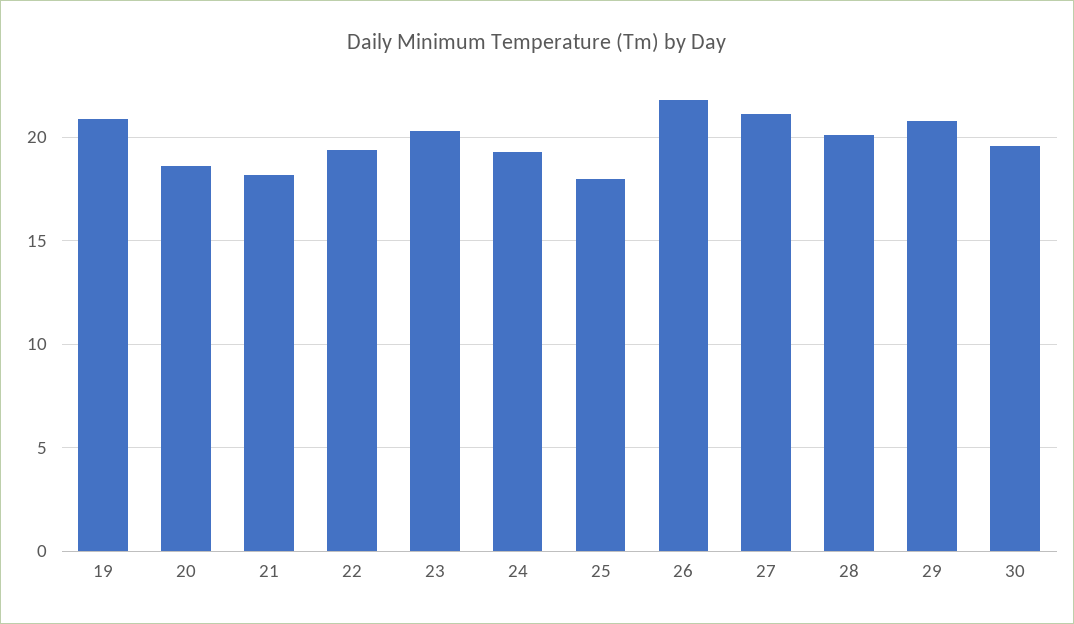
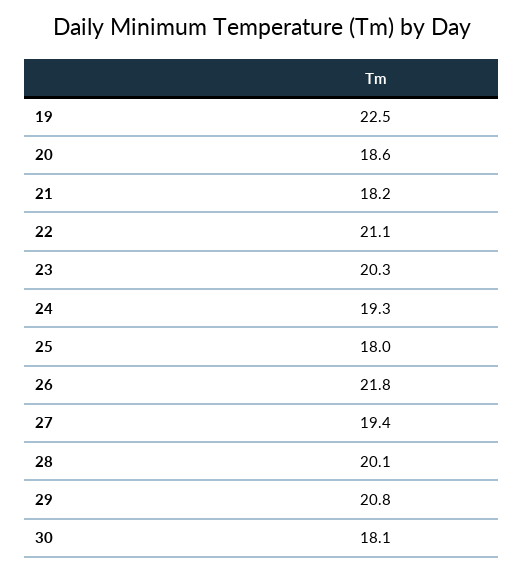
19: 21 -> 22.5
22: 19.5 -> 21.1
27: 21 -> 19.4
30: 19.5 -> 18.1

